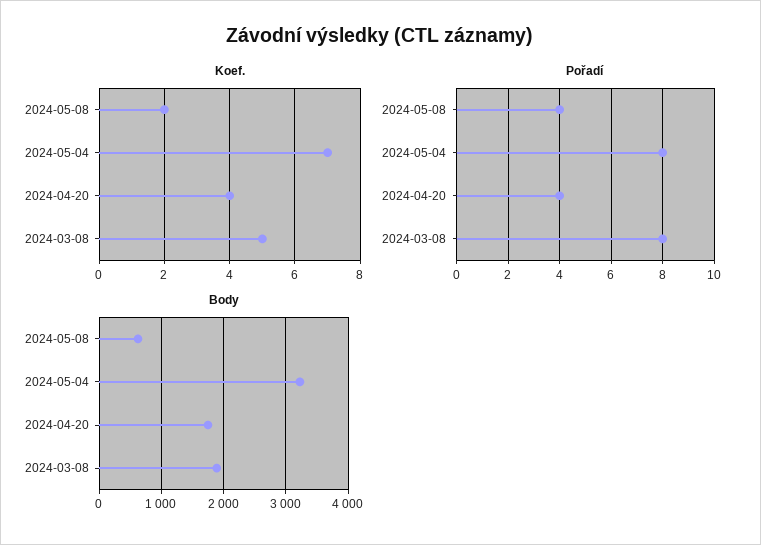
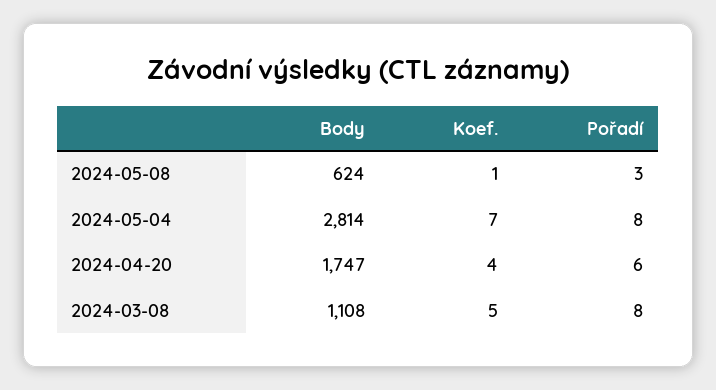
Koef., 2024-05-08: 2 -> 1
Pořadí, 2024-05-08: 4 -> 3
Pořadí, 2024-04-20: 4 -> 6
Body, 2024-05-04: 3200 -> 2814
Body, 2024-03-08: 1900 -> 1108

